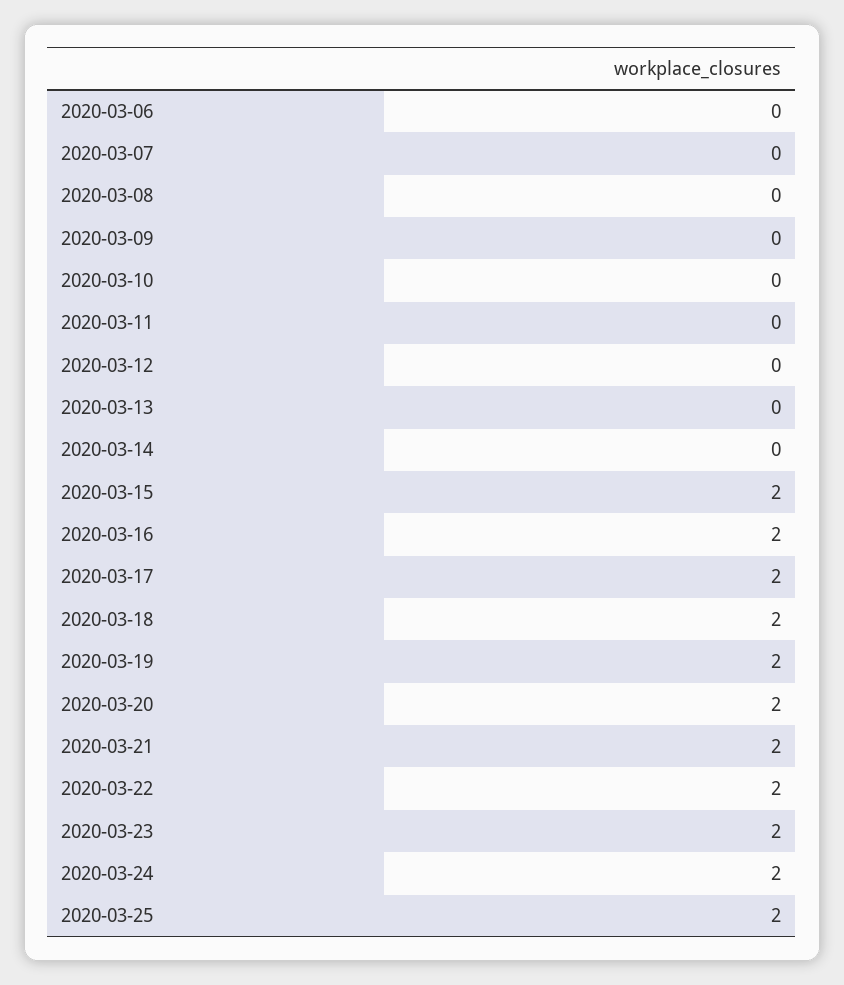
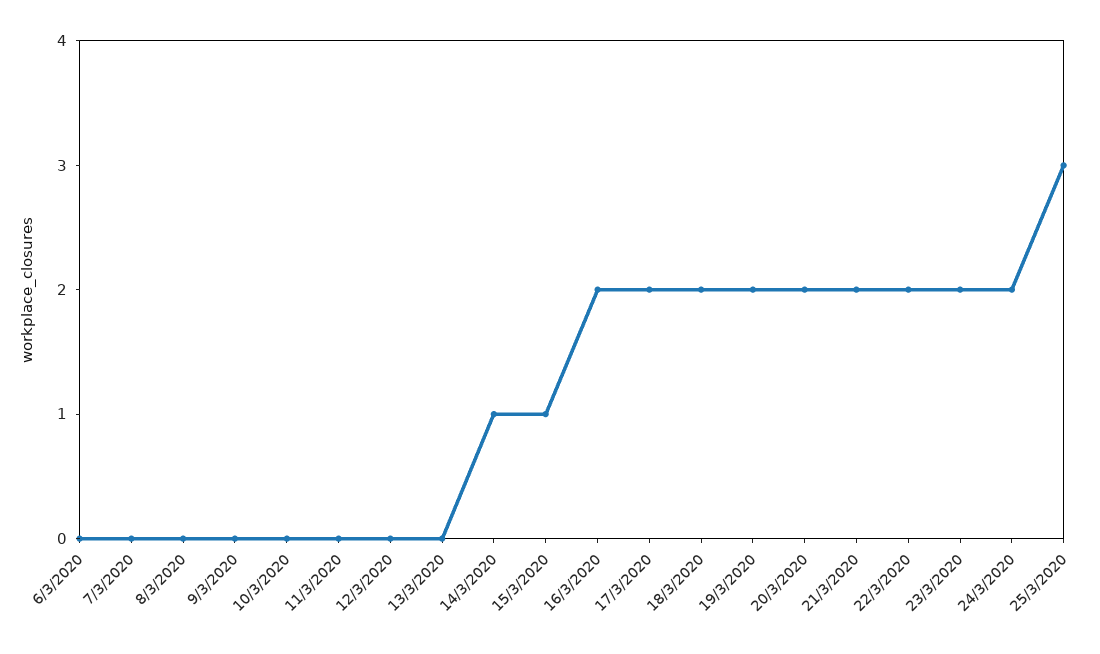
2020-03-14: 0 -> 1
2020-03-15: 2 -> 1
2020-03-25: 2 -> 3

